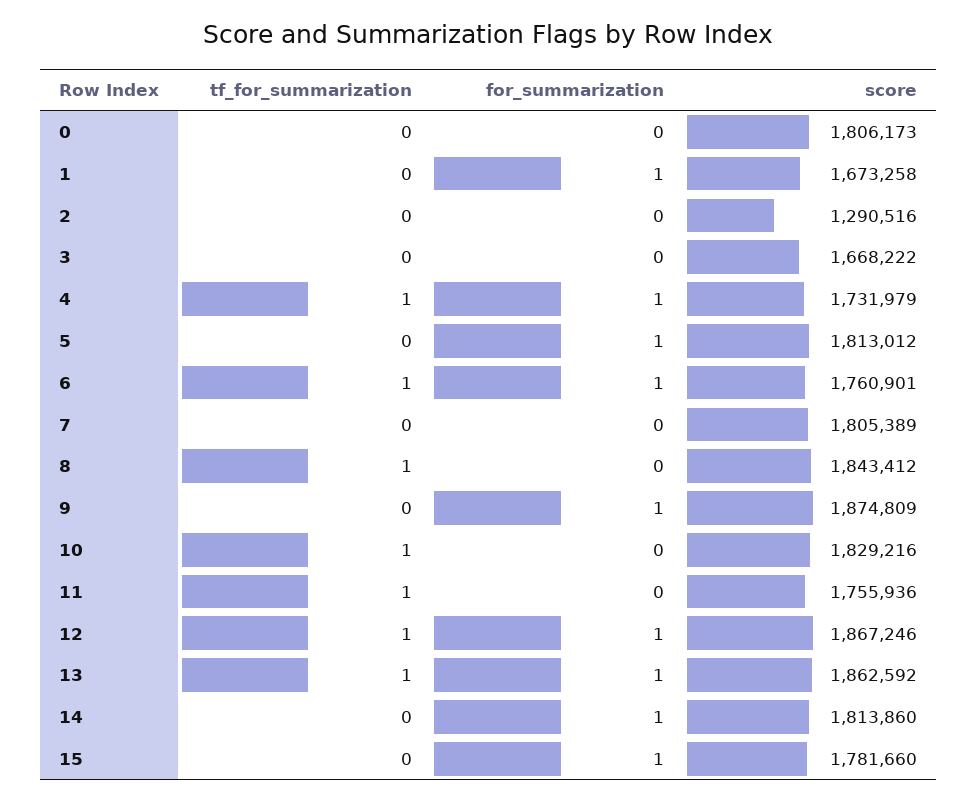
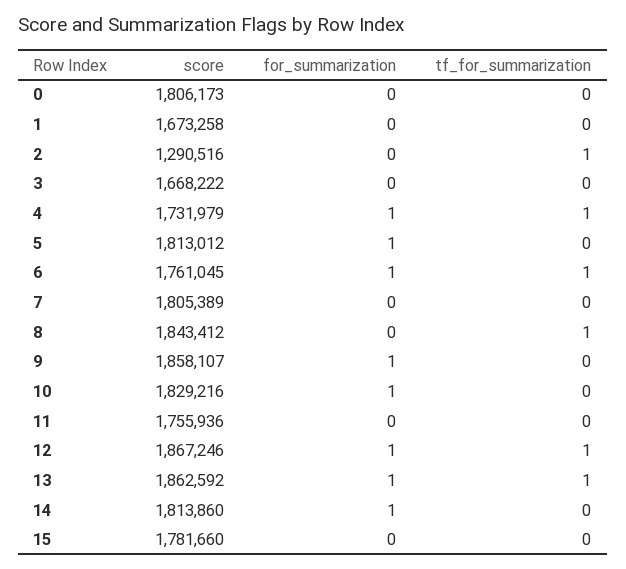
for_summarization, 1: 1 -> 0
tf_for_summarization, 2: 0 -> 1
score, 6: 1760901 -> 1761045
score, 9: 1874809 -> 1858107
tf_for_summarization, 10: 1 -> 0
for_summarization, 10: 0 -> 1
tf_for_summarization, 11: 1 -> 0
for_summarization, 15: 1 -> 0

